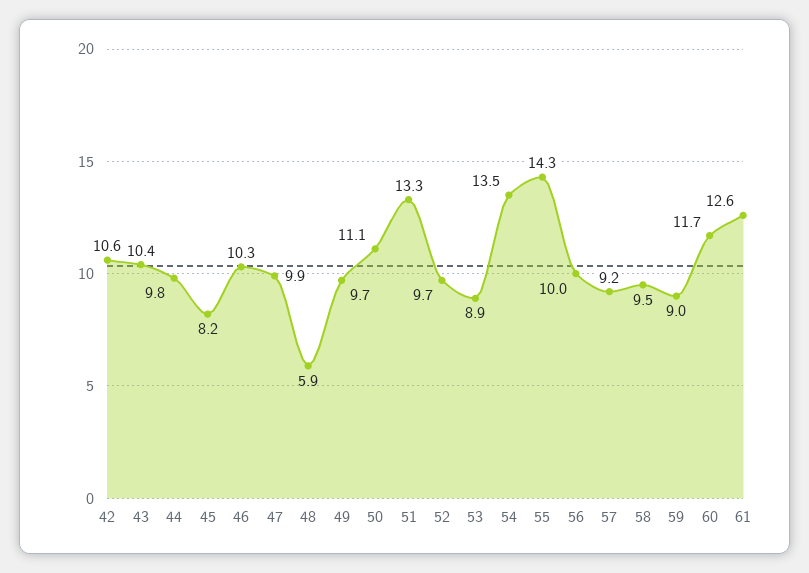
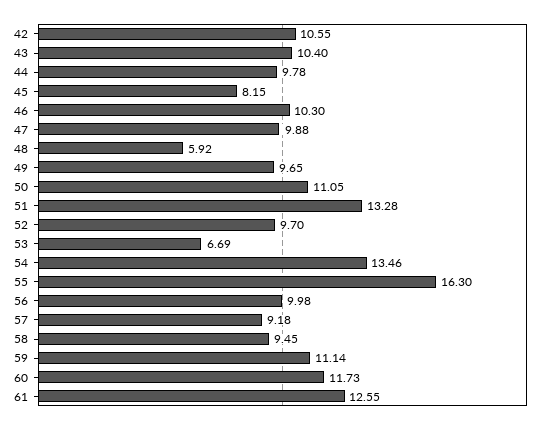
53: 8.9 -> 6.69
55: 14.3 -> 16.3
59: 9 -> 11.14

